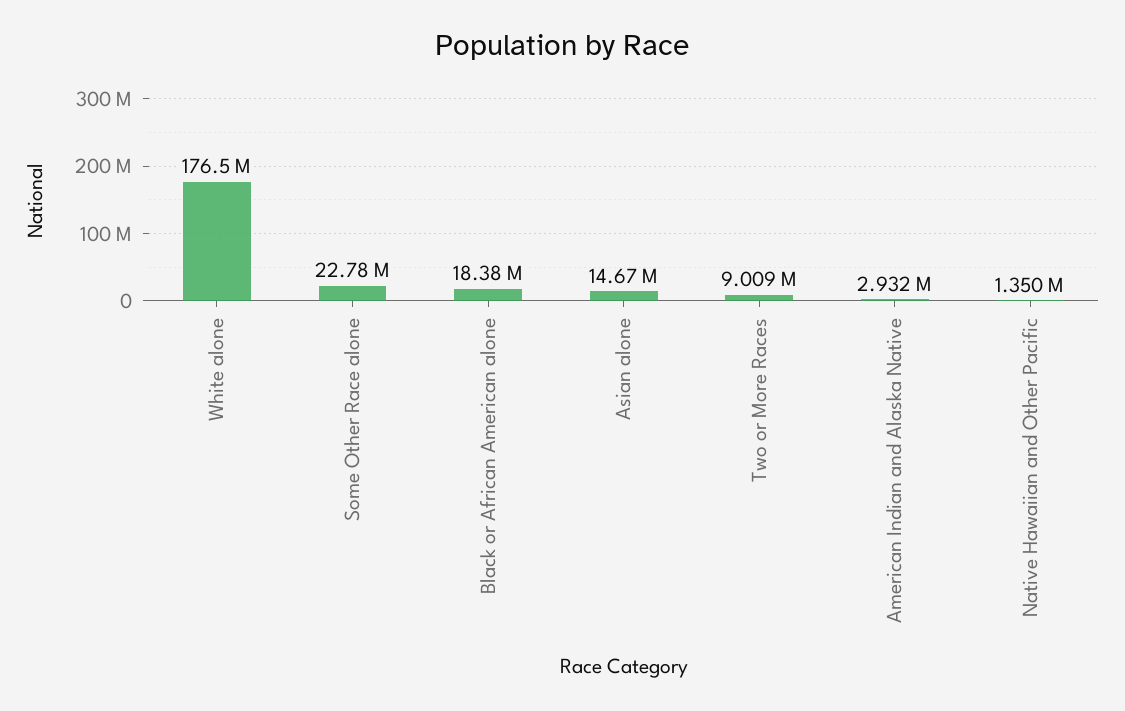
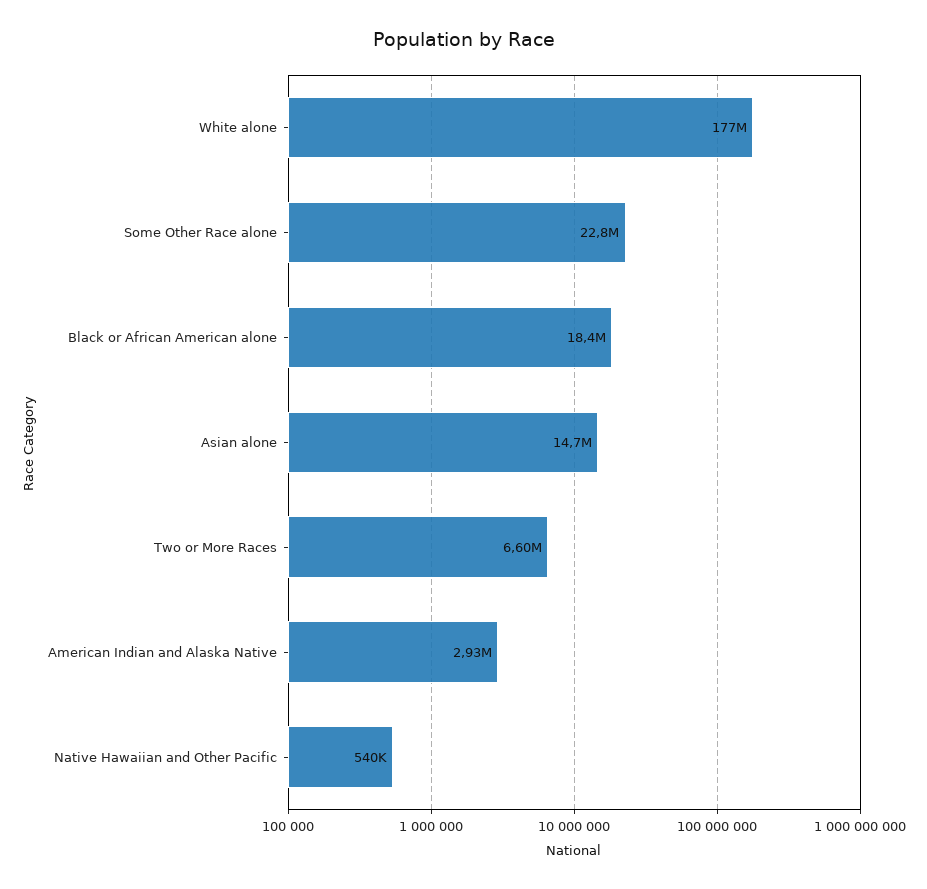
Two or More Races: 9009000 -> 6600000
Native Hawaiian and Other Pacific: 1350000 -> 540000

